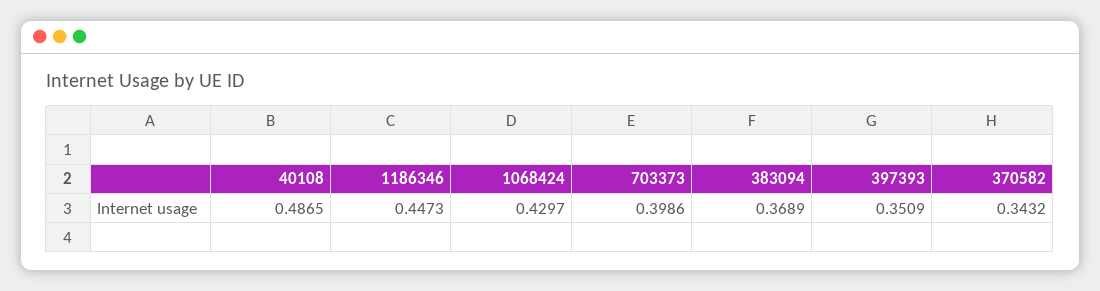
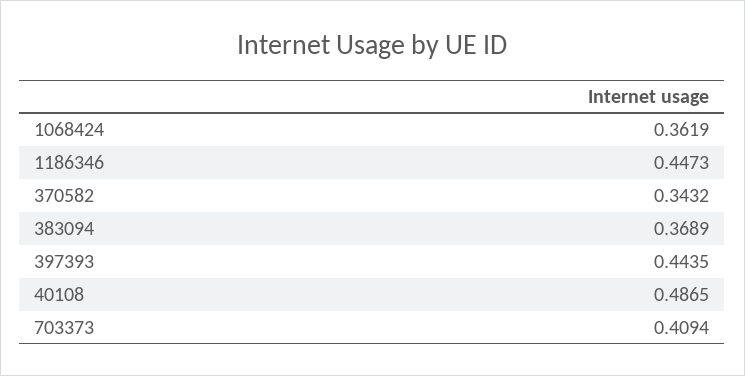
1068424: 0.4297 -> 0.3619
703373: 0.3986 -> 0.4094
397393: 0.3509 -> 0.4435

